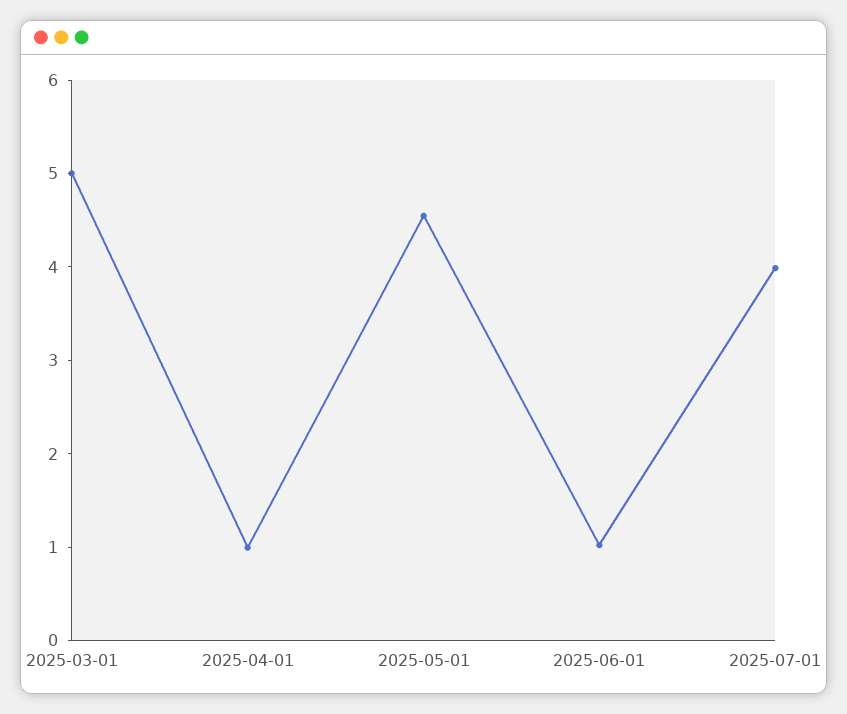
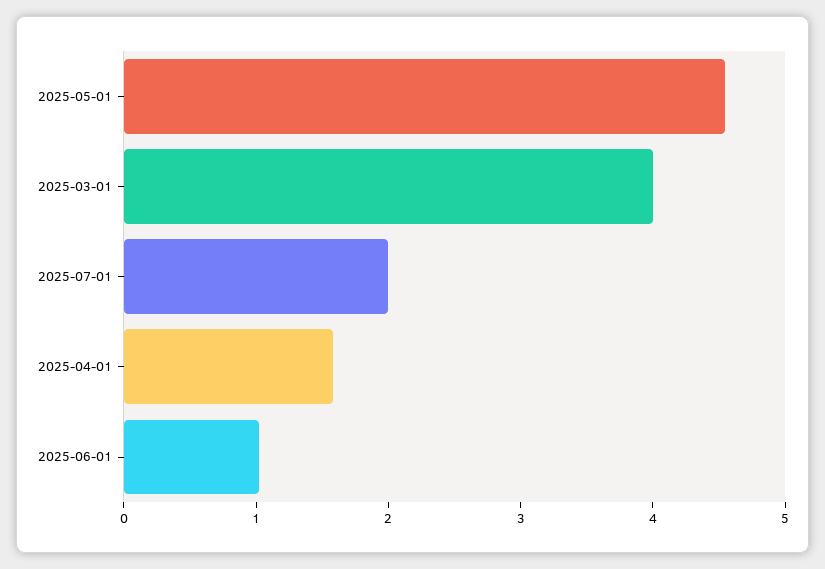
2025-03-01: 5 -> 4
2025-04-01: 1 -> 1.6
2025-07-01: 4 -> 2

